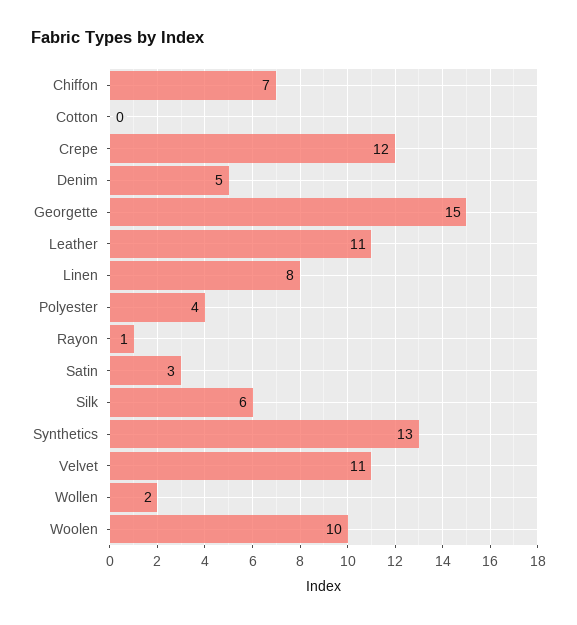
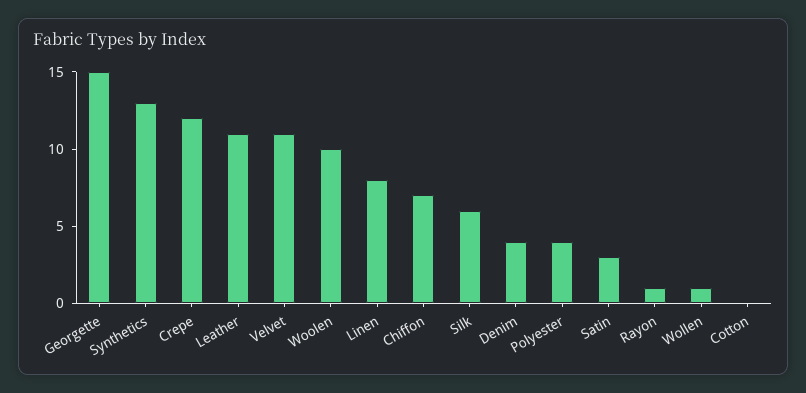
Denim: 5 -> 4
Wollen: 2 -> 1

